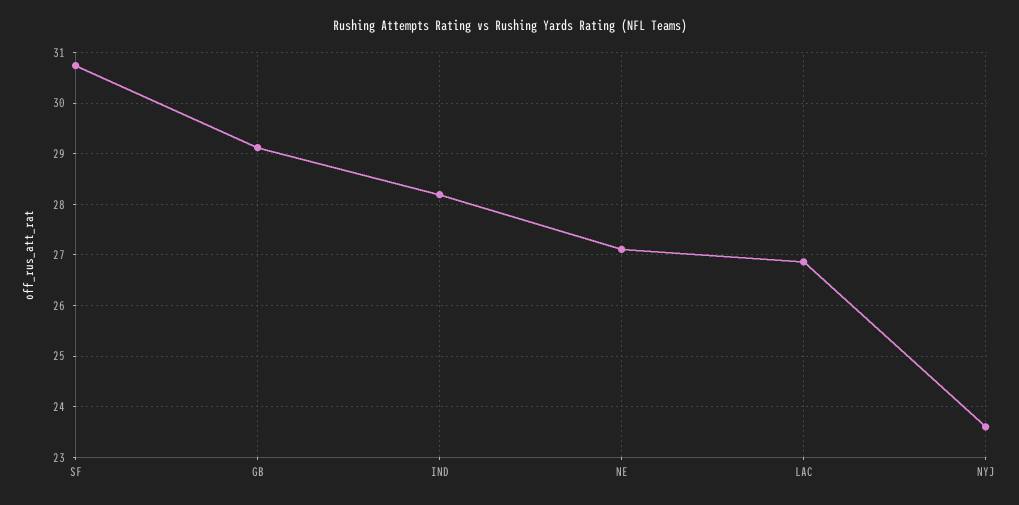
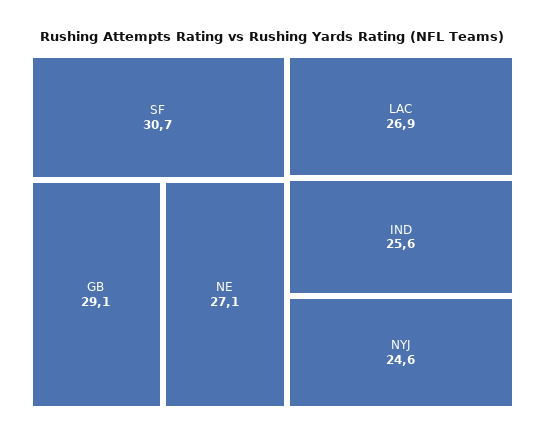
IND: 28.2 -> 25.6
NYJ: 23.6 -> 24.6

